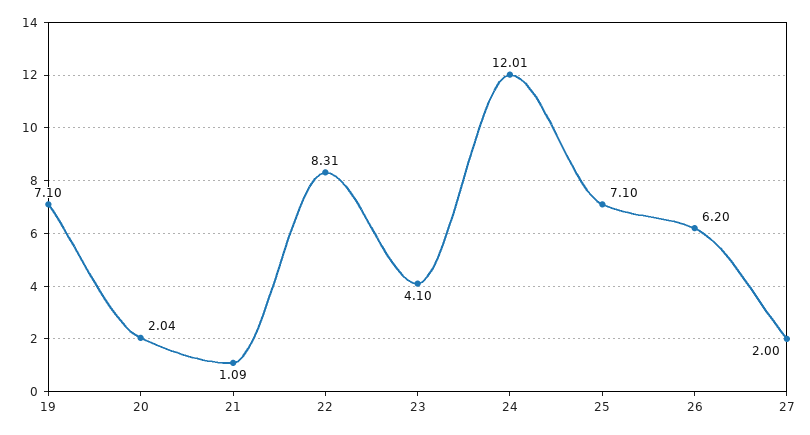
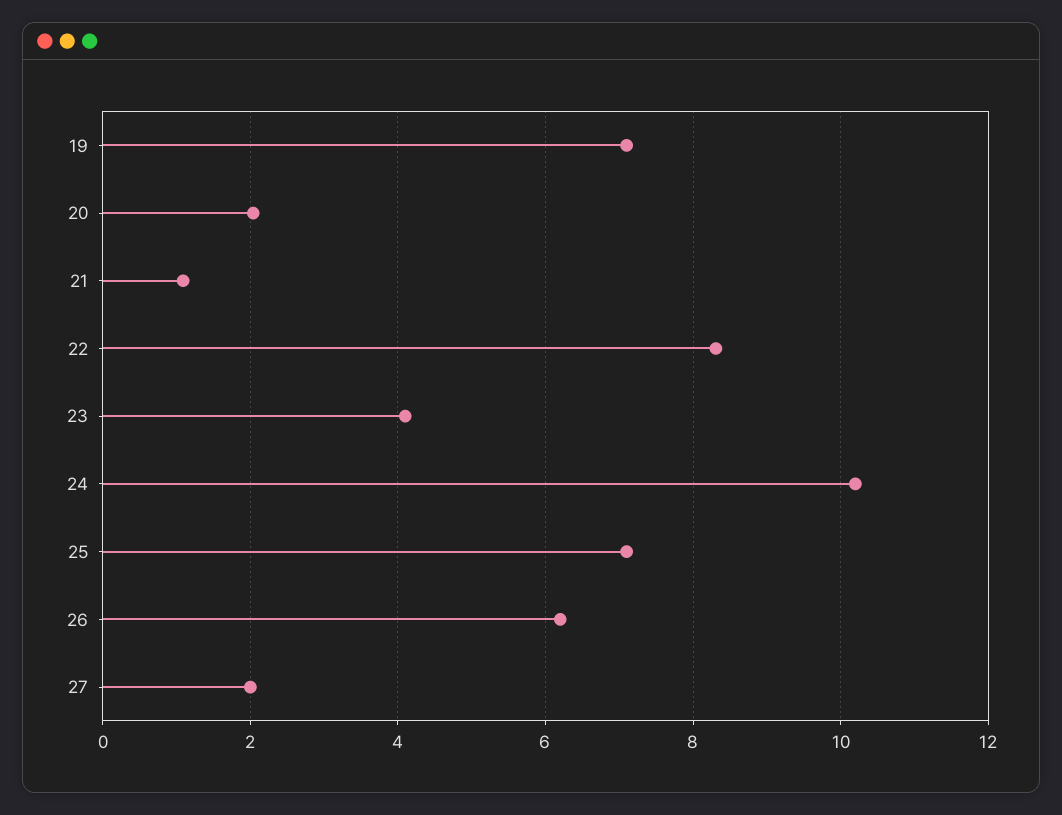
24: 12.01 -> 10.2

